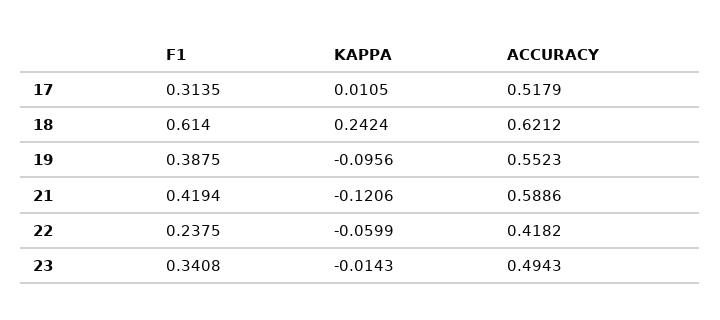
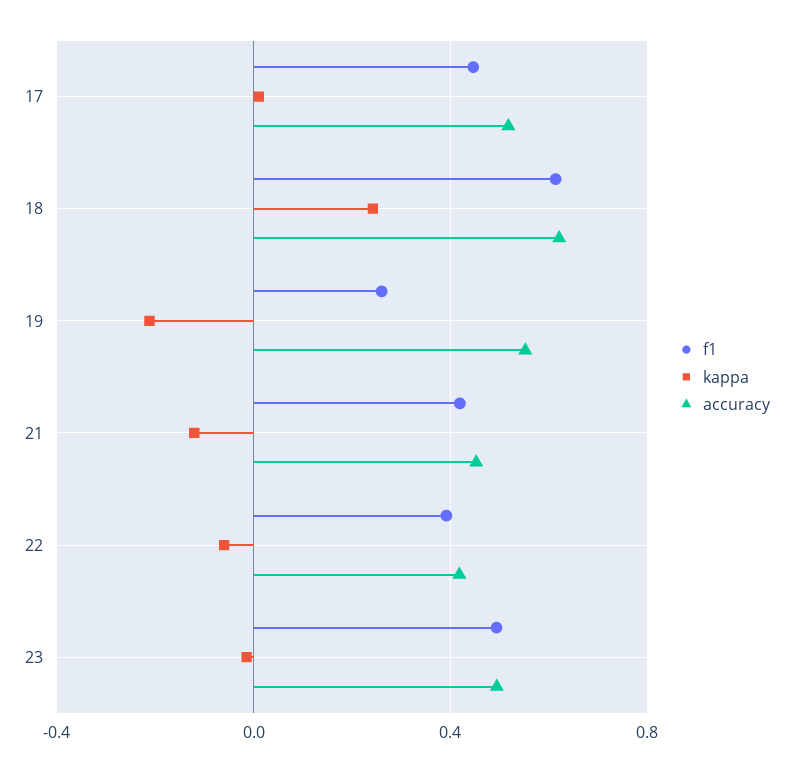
F1, 17: 0.3135 -> 0.45
F1, 19: 0.3875 -> 0.25
KAPPA, 19: -0.0956 -> -0.2
ACCURACY, 21: 0.5886 -> 0.45
F1, 22: 0.2375 -> 0.4
F1, 23: 0.3408 -> 0.5

